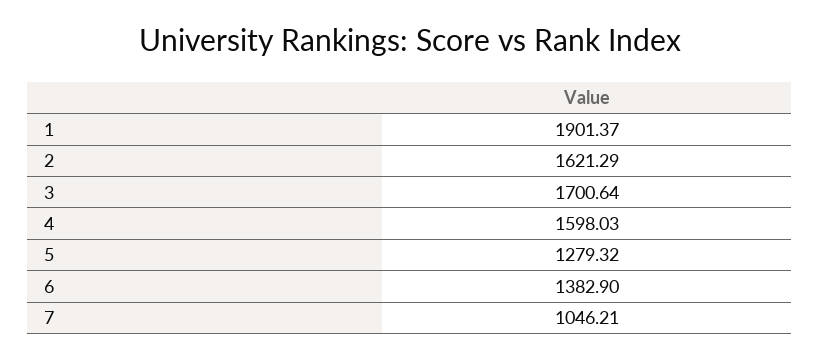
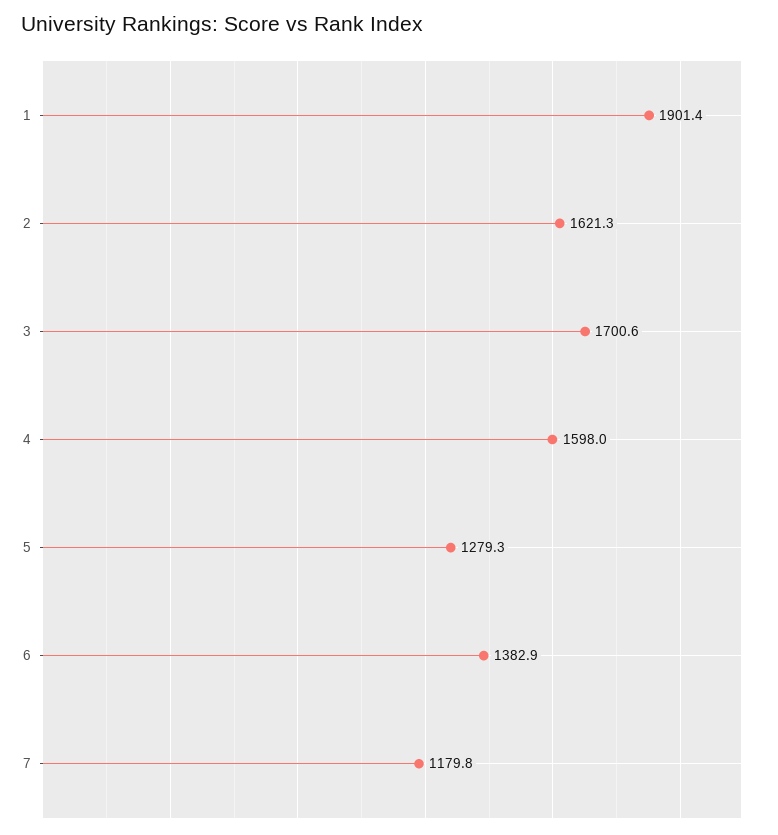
7: 1046.21 -> 1179.8

